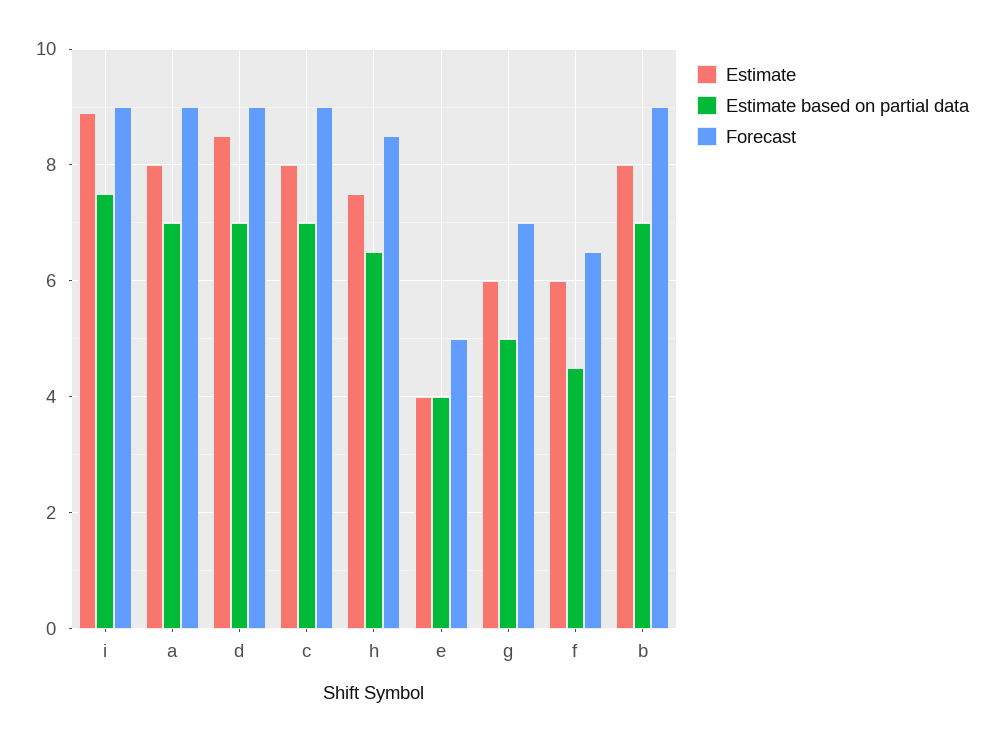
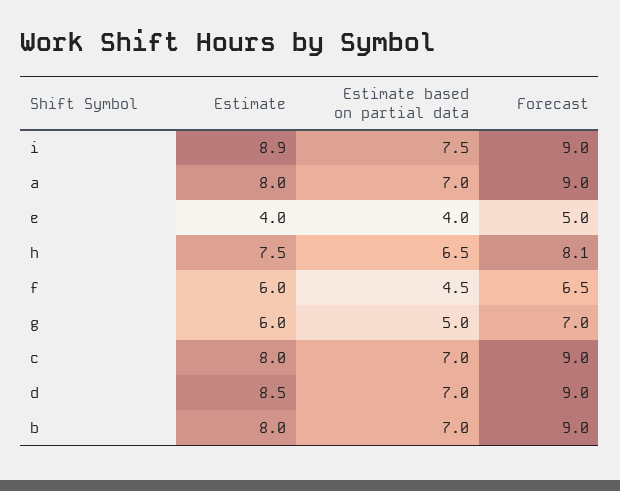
Forecast, h: 8.5 -> 8.1

